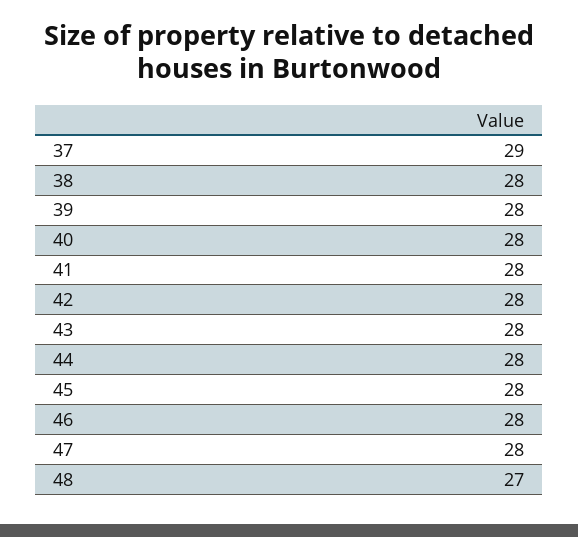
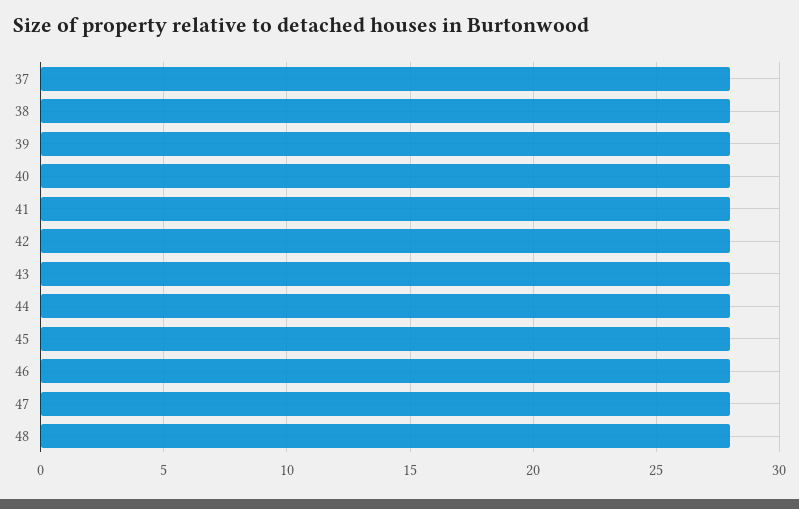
37: 29 -> 28
48: 27 -> 28

